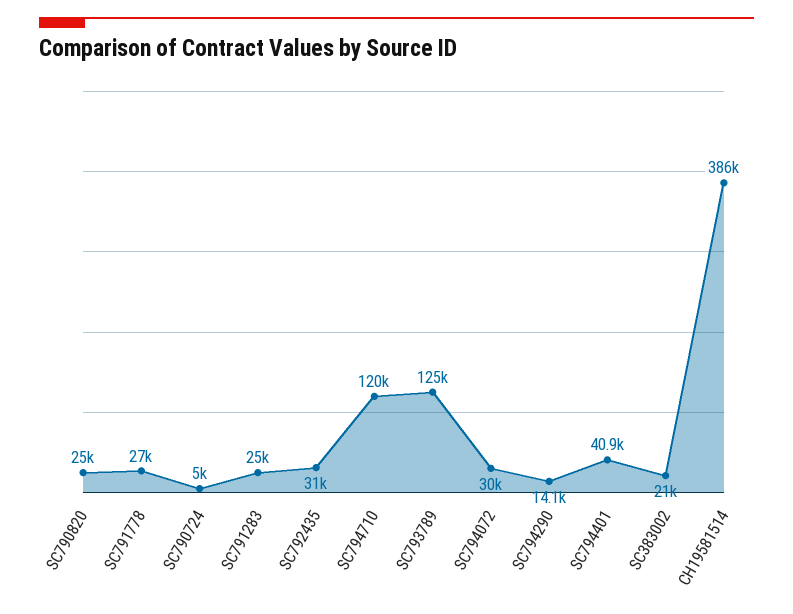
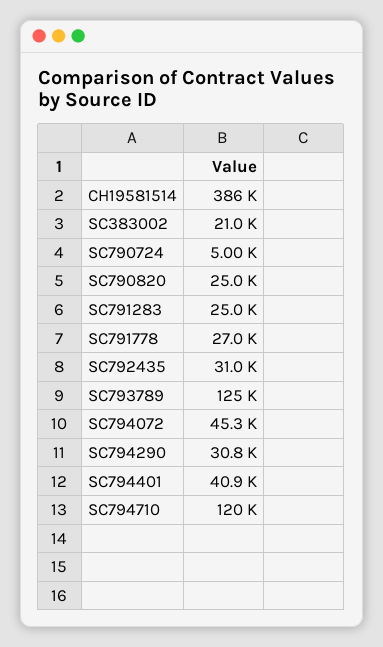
SC794072: 30000 -> 45300
SC794290: 14100 -> 30800

